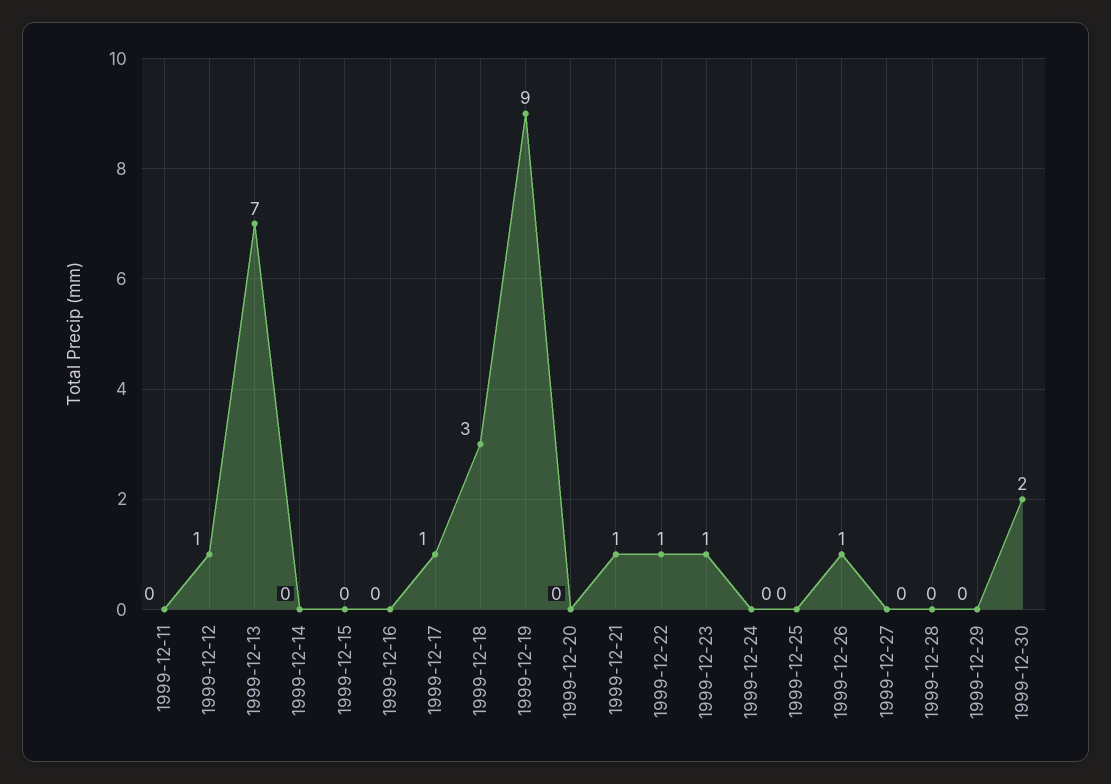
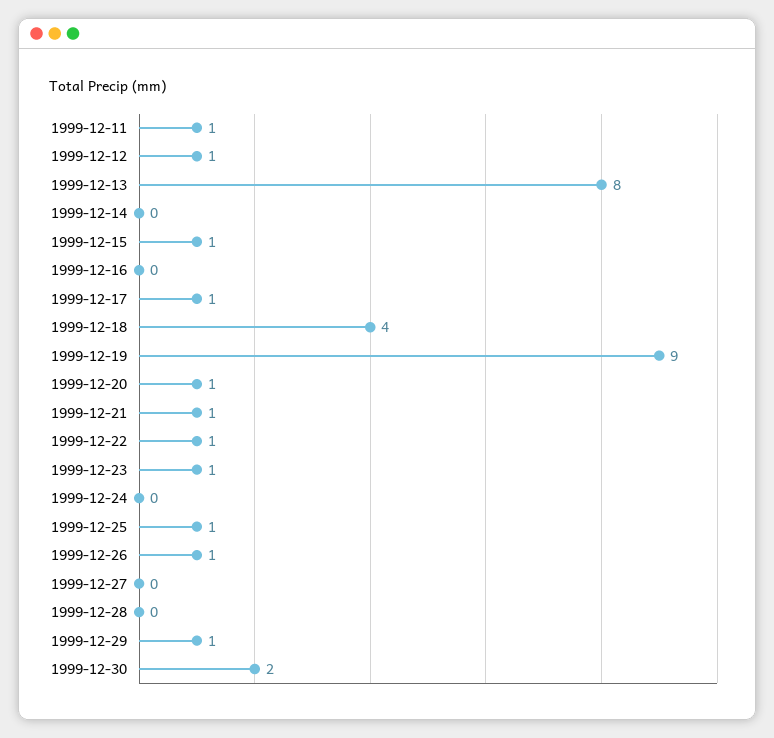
1999-12-11: 0 -> 1
1999-12-13: 7 -> 8
1999-12-15: 0 -> 1
1999-12-18: 3 -> 4
1999-12-20: 0 -> 1
1999-12-25: 0 -> 1
1999-12-29: 0 -> 1

